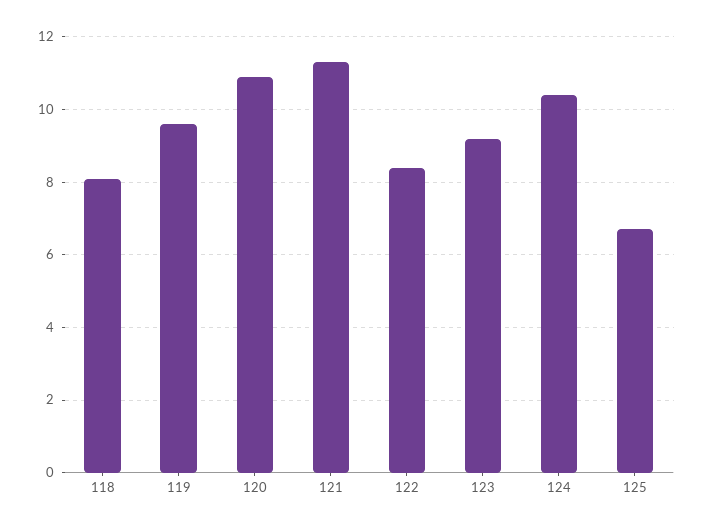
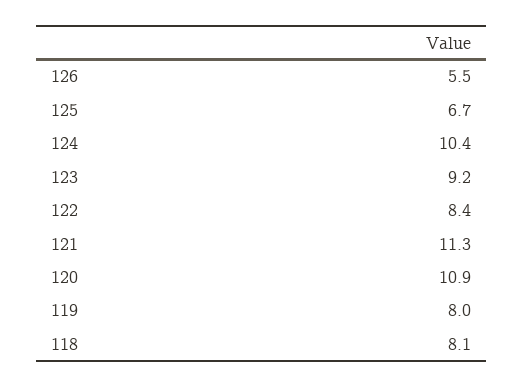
119: 9.5 -> 8
126: none -> 5.5

